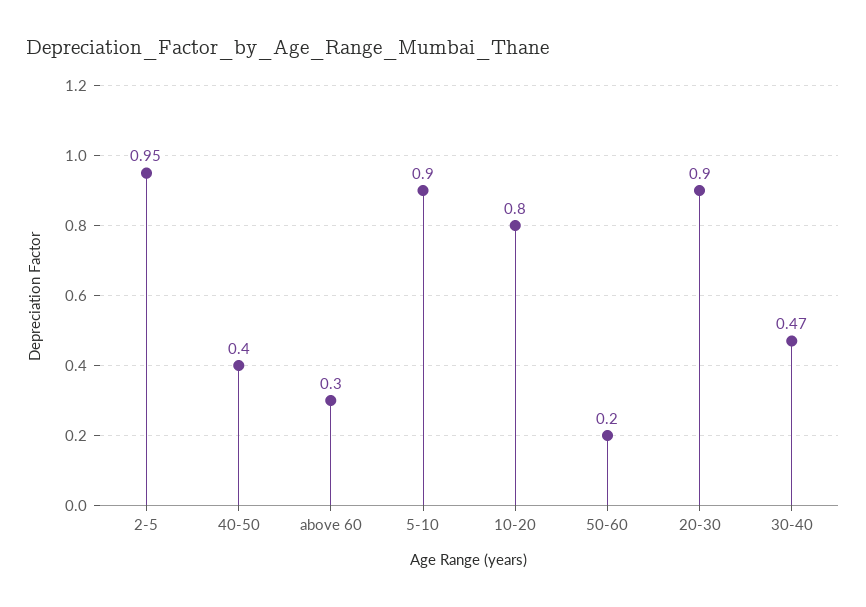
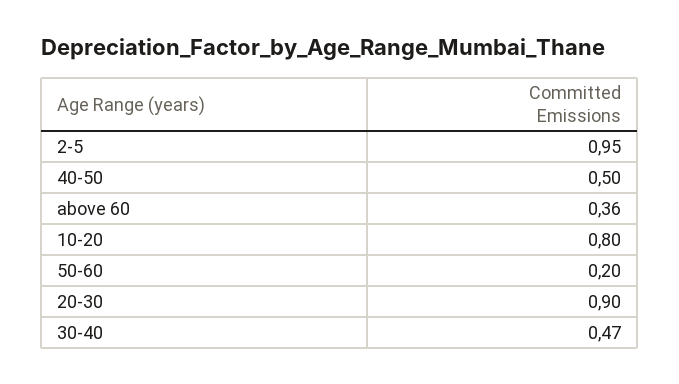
40-50: 0.4 -> 0.5
above 60: 0.3 -> 0.36
5-10: 0.9 -> none

